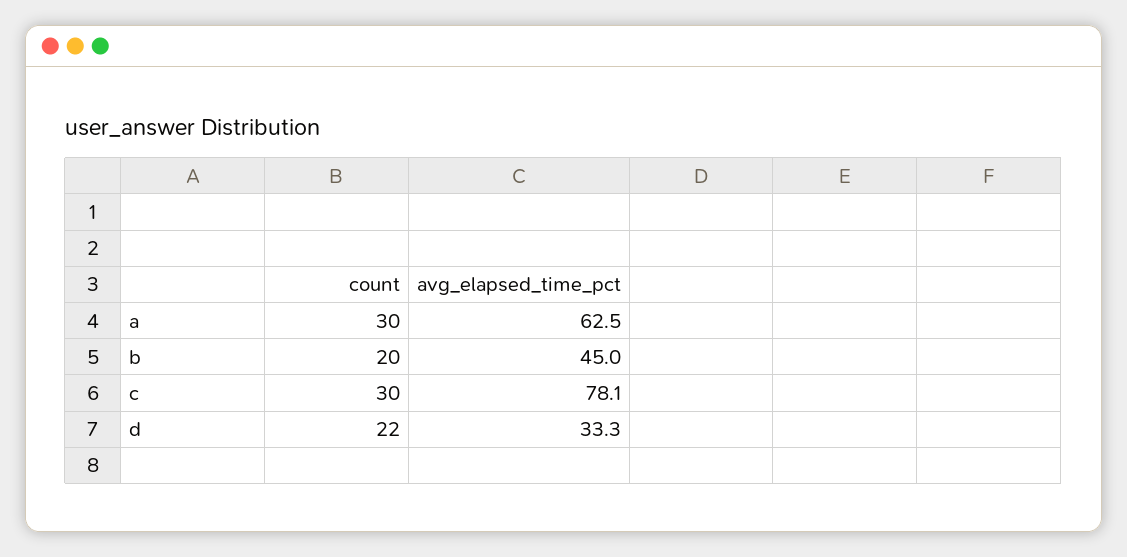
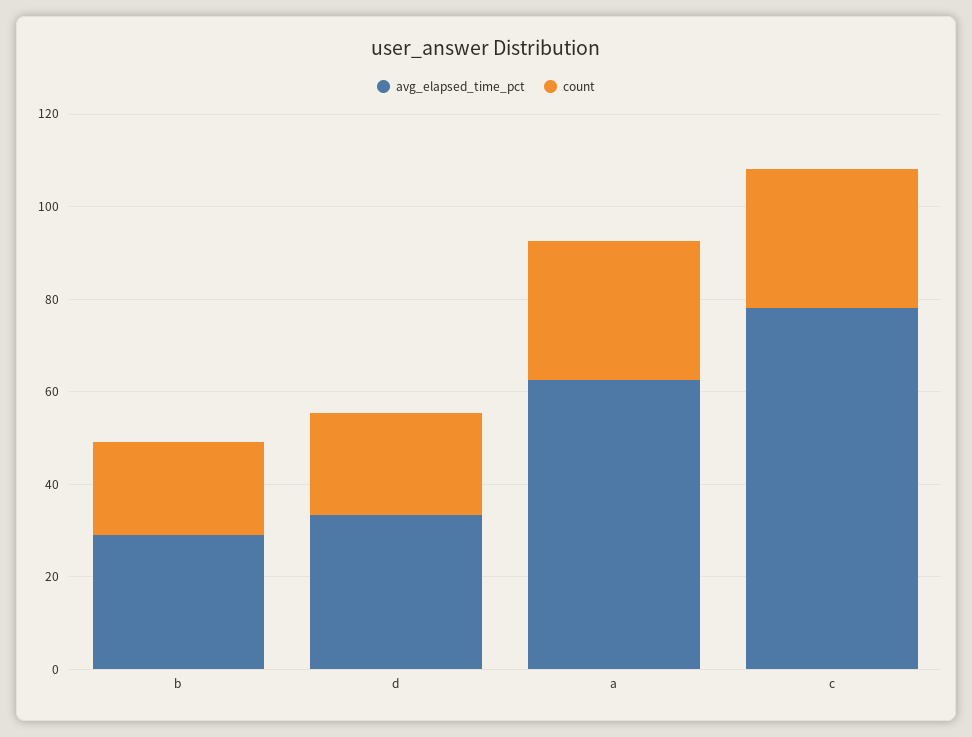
avg_elapsed_time_pct, b: 45 -> 30

